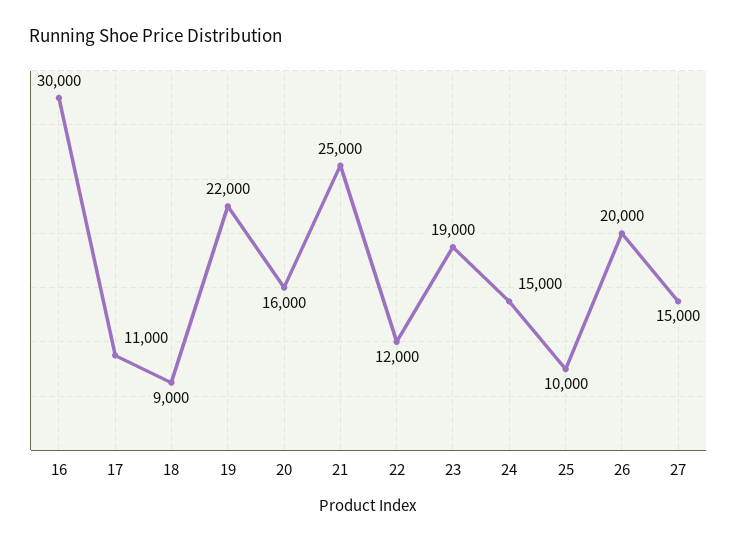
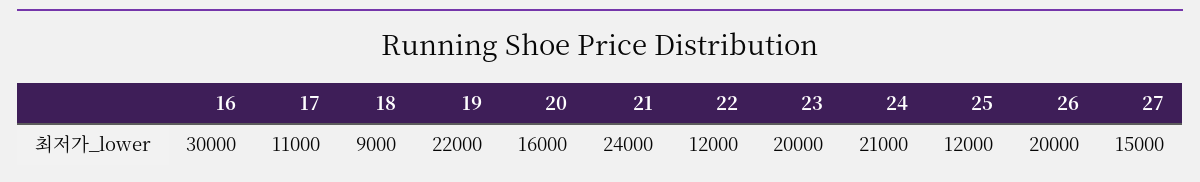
21: 25000 -> 24000
23: 19000 -> 20000
24: 15000 -> 21000
25: 10000 -> 12000

